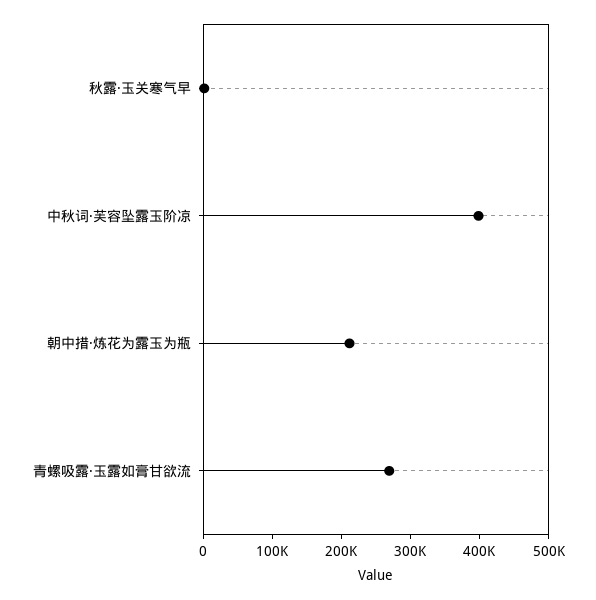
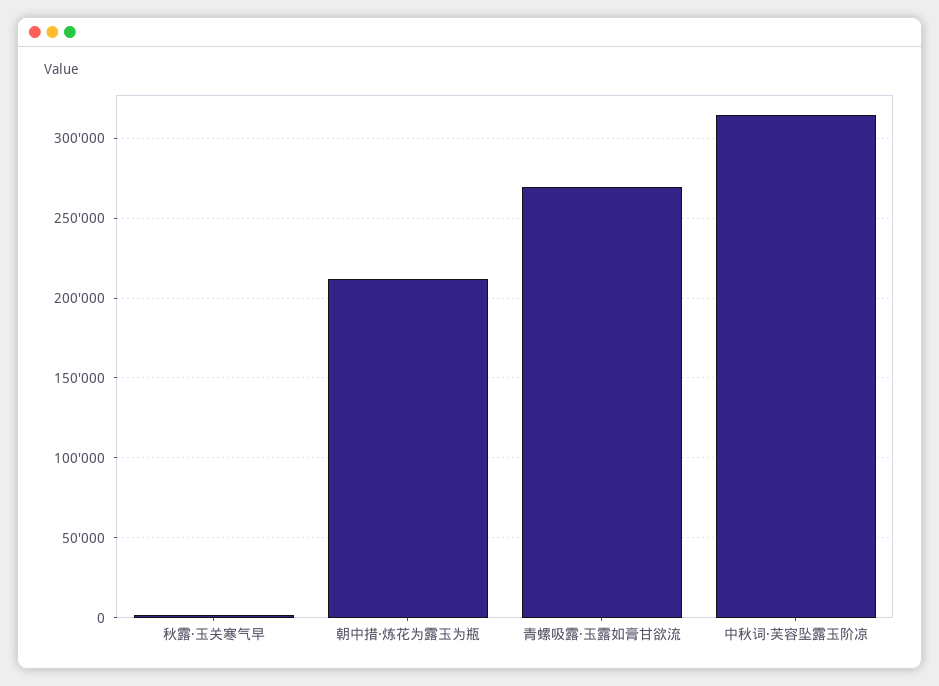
中秋词·芙容坠露玉阶凉: 400000 -> 315000

